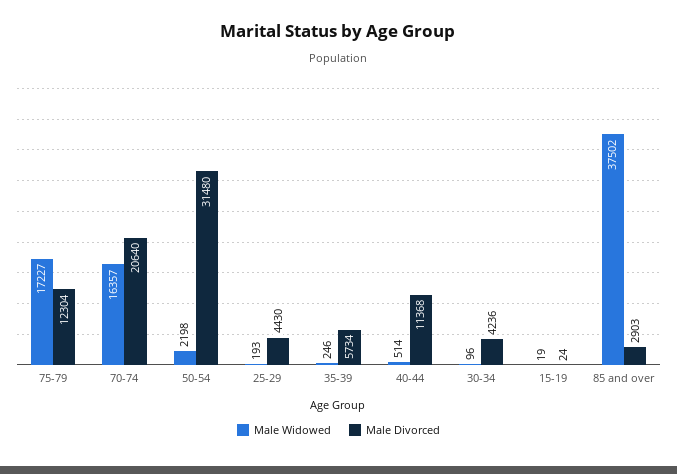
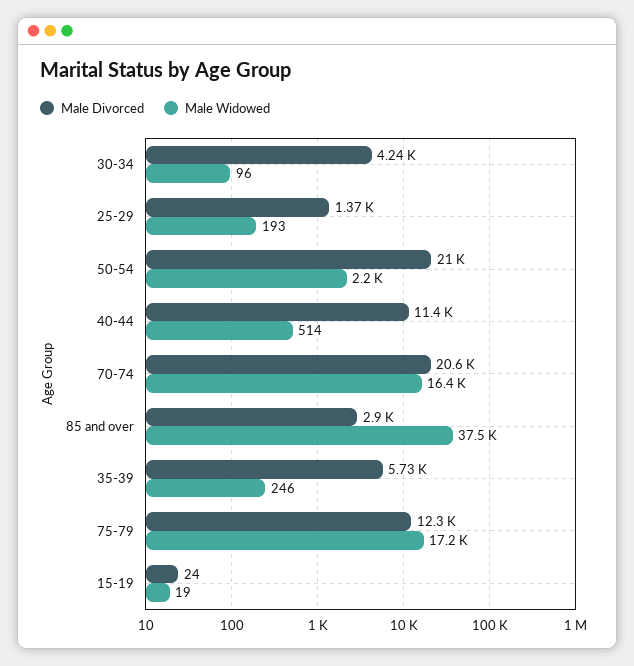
Male Divorced, 50-54: 31480 -> 21000
Male Divorced, 25-29: 4430 -> 1370

